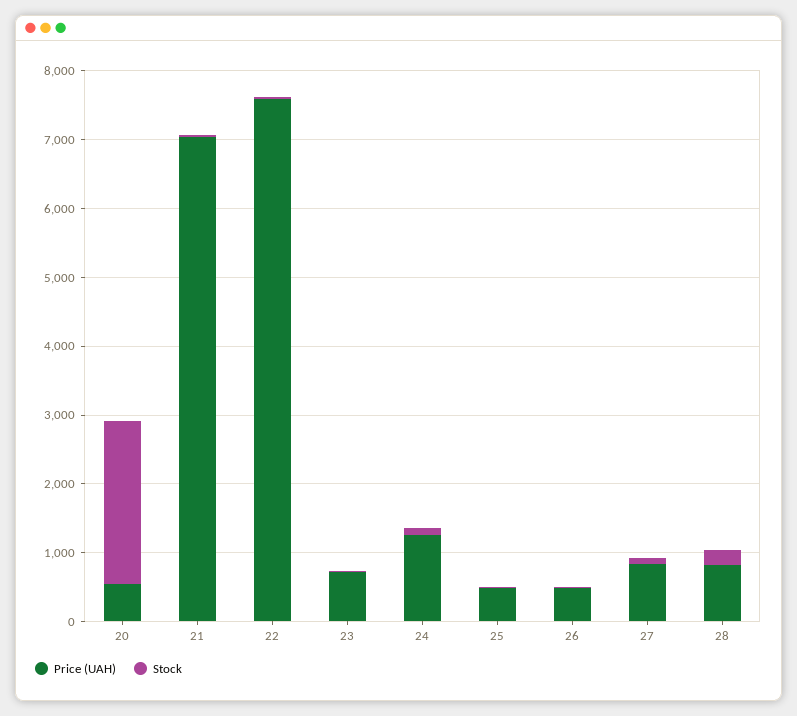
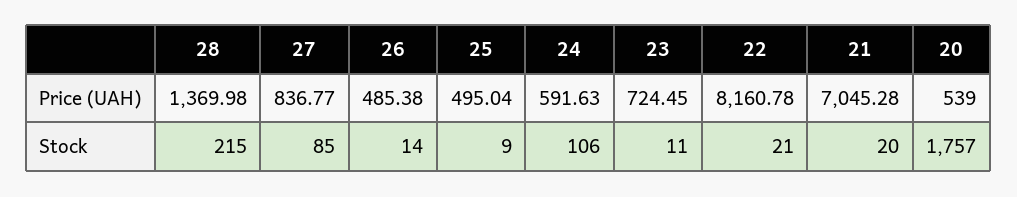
Stock, 20: 2400 -> 1757
Price (UAH), 22: 7600 -> 8160.78
Price (UAH), 24: 1200 -> 591.63
Price (UAH), 28: 800 -> 1369.98

